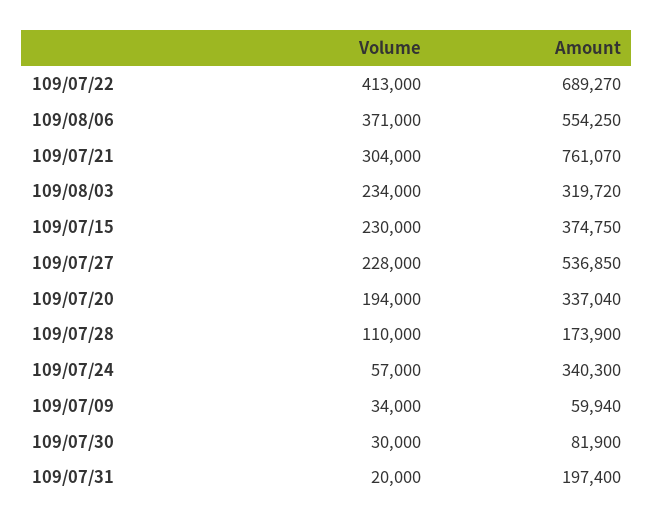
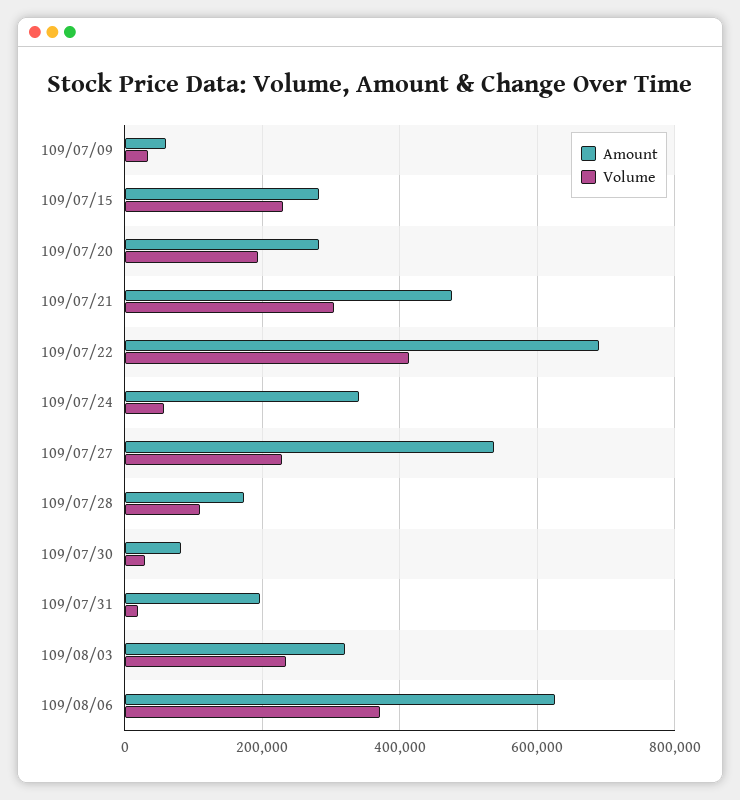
Amount, 109/08/06: 554250 -> 620000
Amount, 109/07/21: 761070 -> 480000
Amount, 109/07/15: 374750 -> 280000
Amount, 109/07/20: 337040 -> 280000

